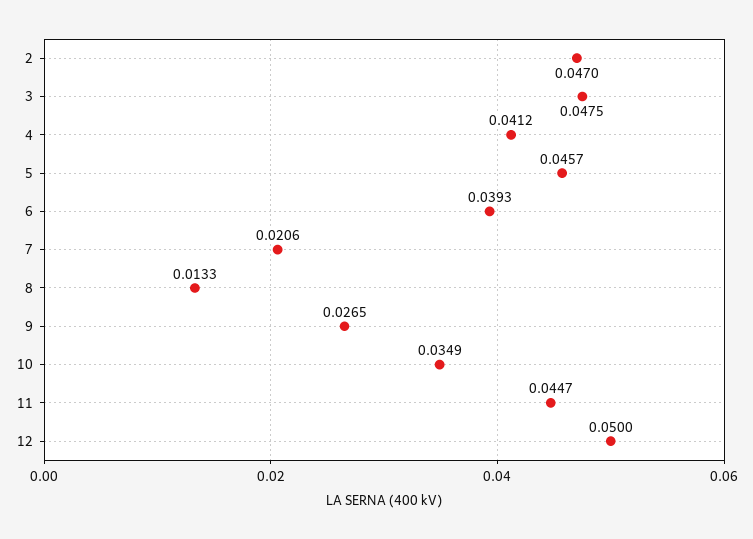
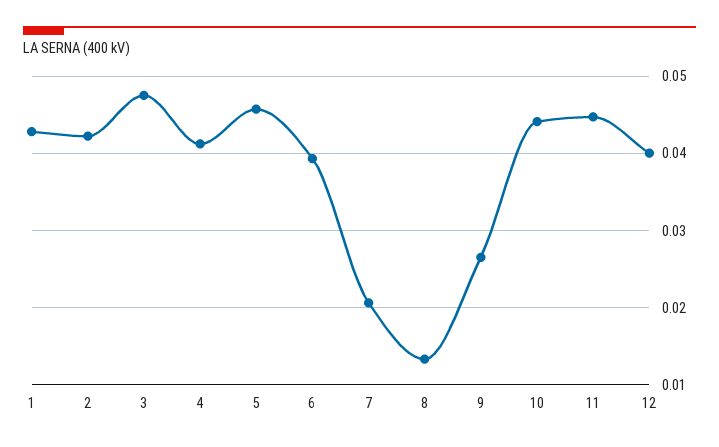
2: 0.047 -> 0.042
10: 0.0349 -> 0.044
12: 0.05 -> 0.04
1: none -> 0.043

